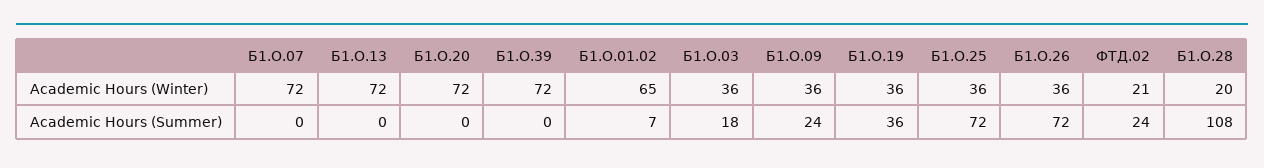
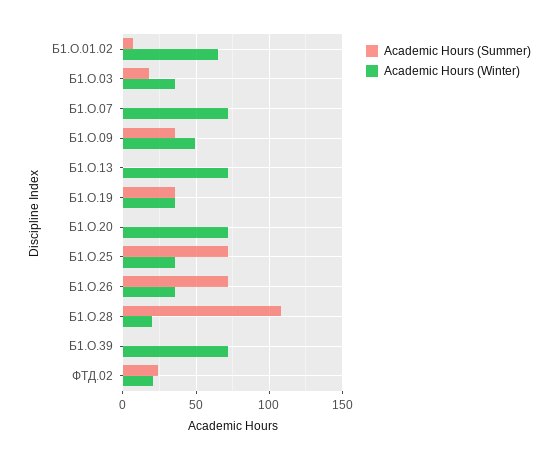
Academic Hours (Winter), Б1.О.09: 36 -> 50
Academic Hours (Summer), Б1.О.09: 24 -> 35

